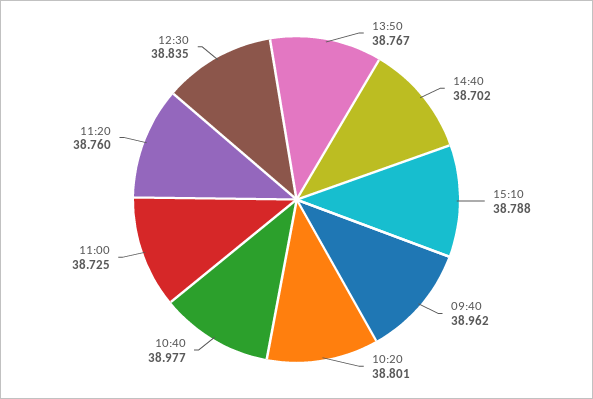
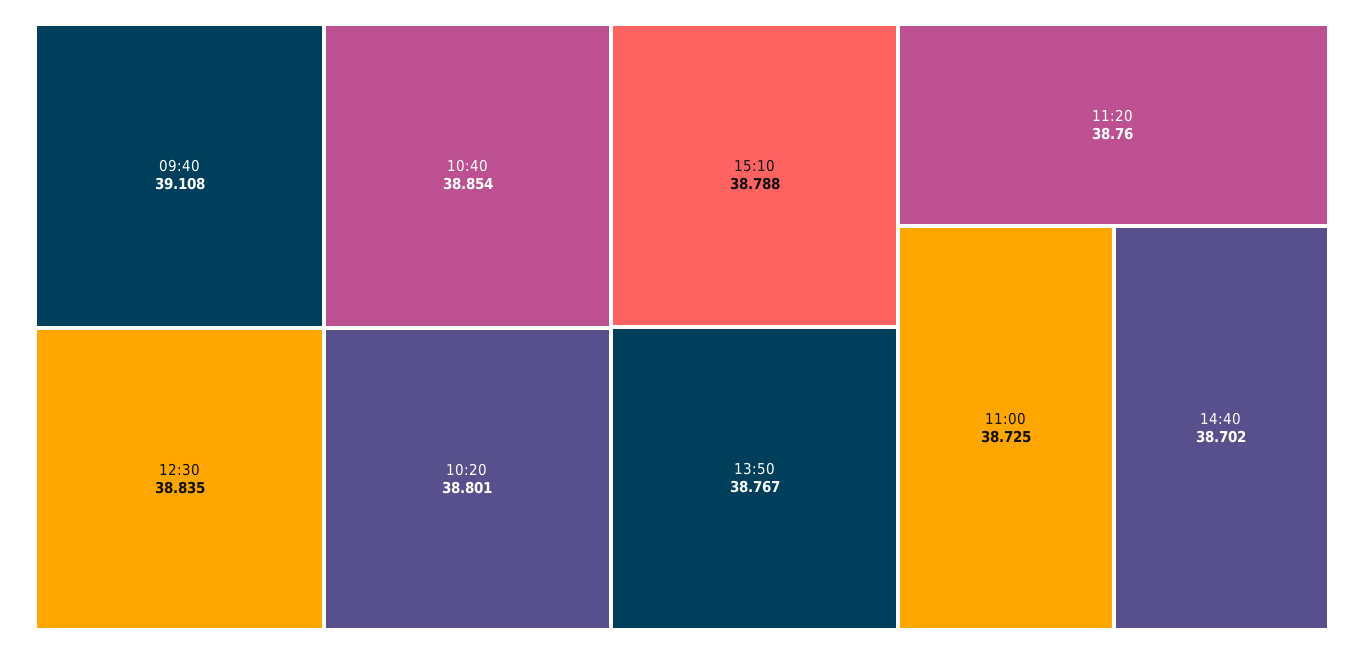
09:40: 38.962 -> 39.108
10:40: 38.977 -> 38.854

